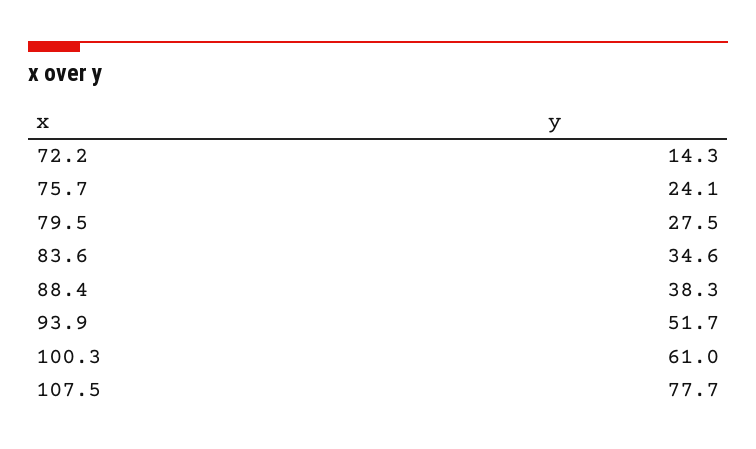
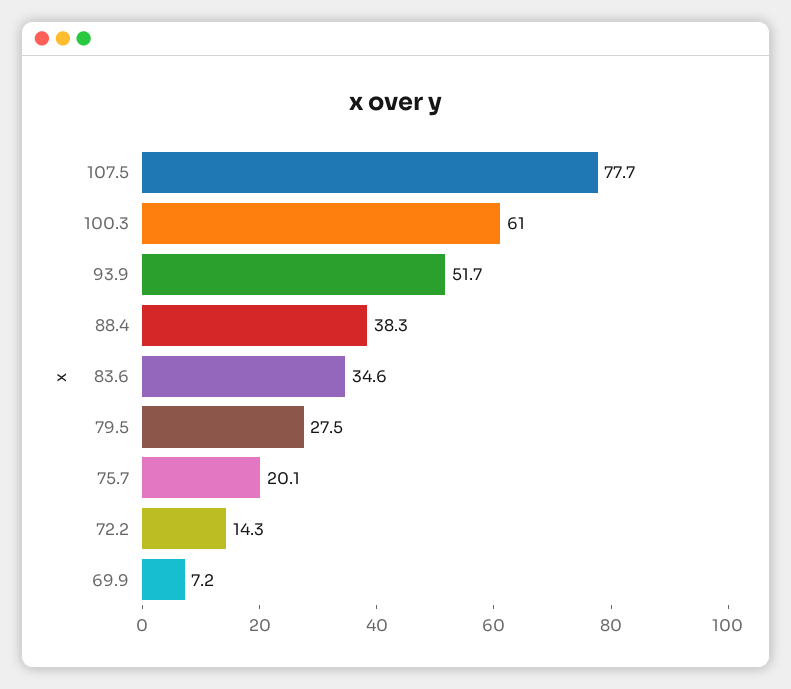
75.7: 24.1 -> 20.1
69.9: none -> 7.2

